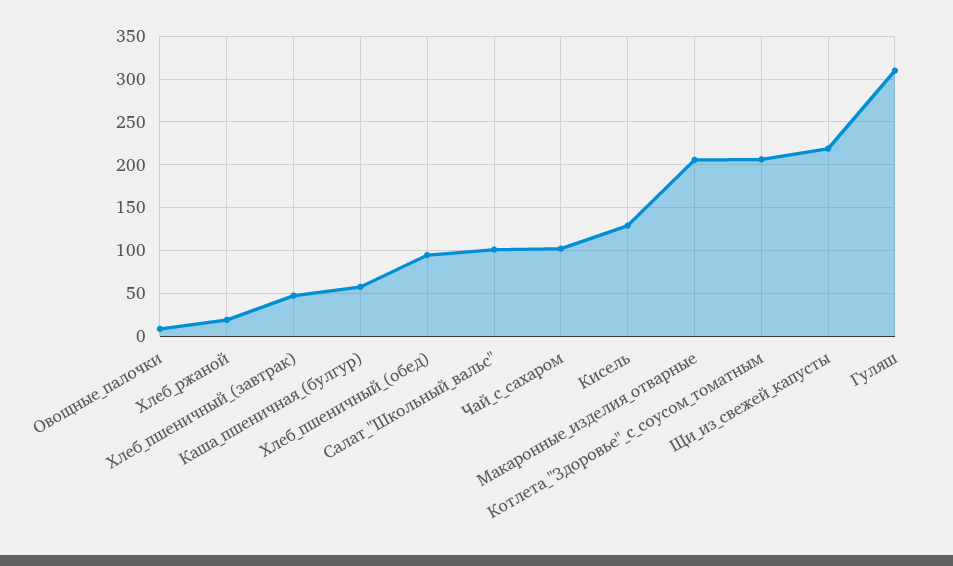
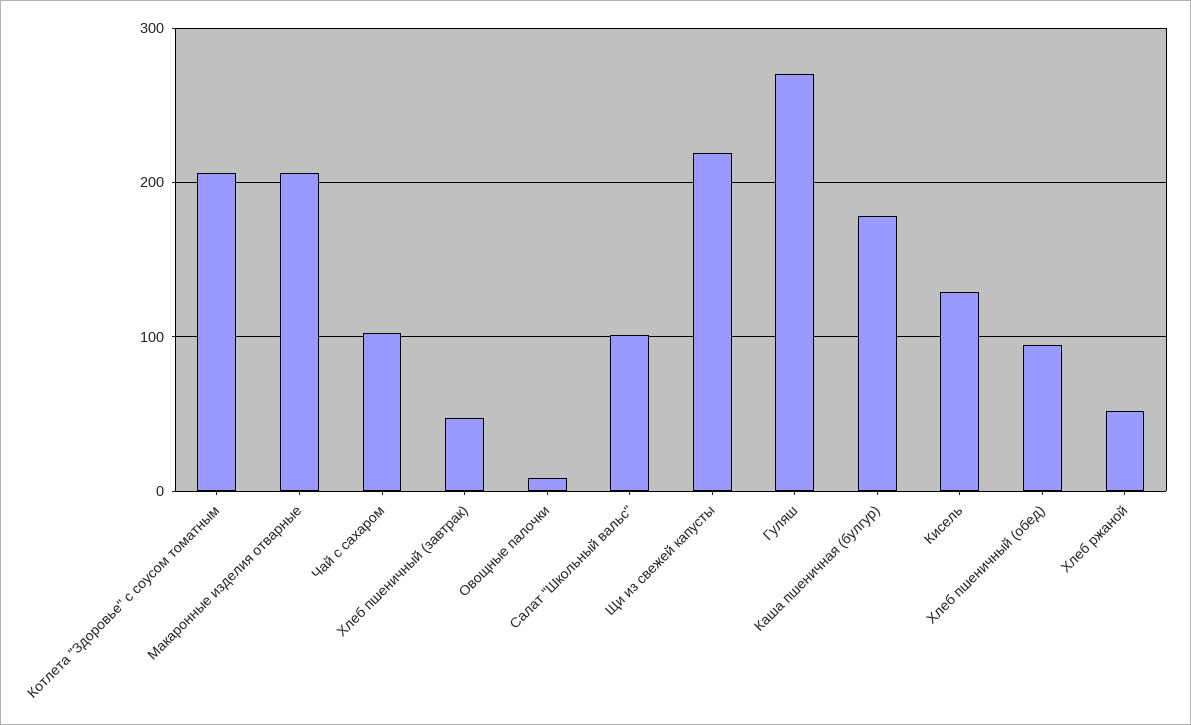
Хлеб_ржаной: 20 -> 50
Каша_пшеничная_(булгур): 60 -> 180
Гуляш: 310 -> 270

